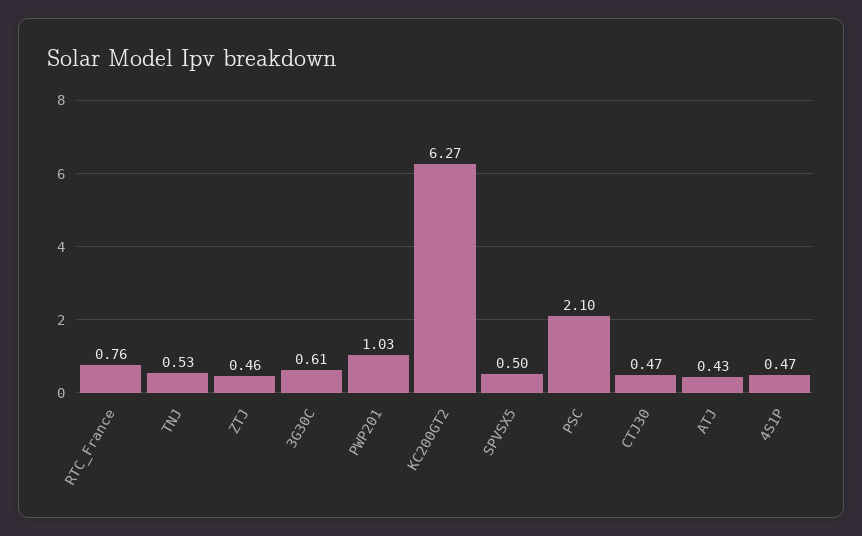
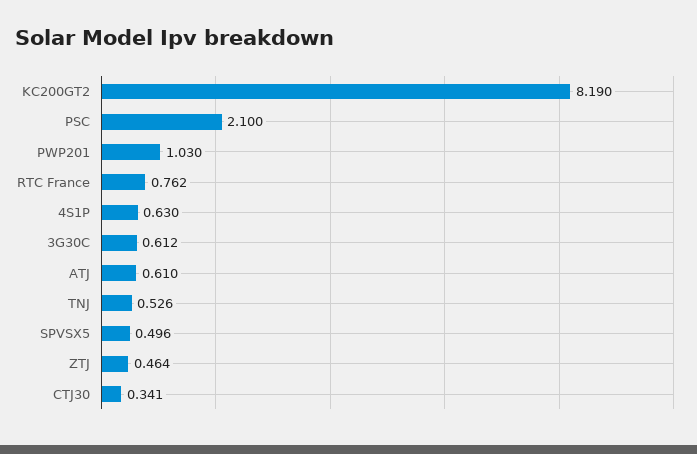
KC200GT2: 6.27 -> 8.19
CTJ30: 0.47 -> 0.341
ATJ: 0.43 -> 0.61
4S1P: 0.47 -> 0.63

